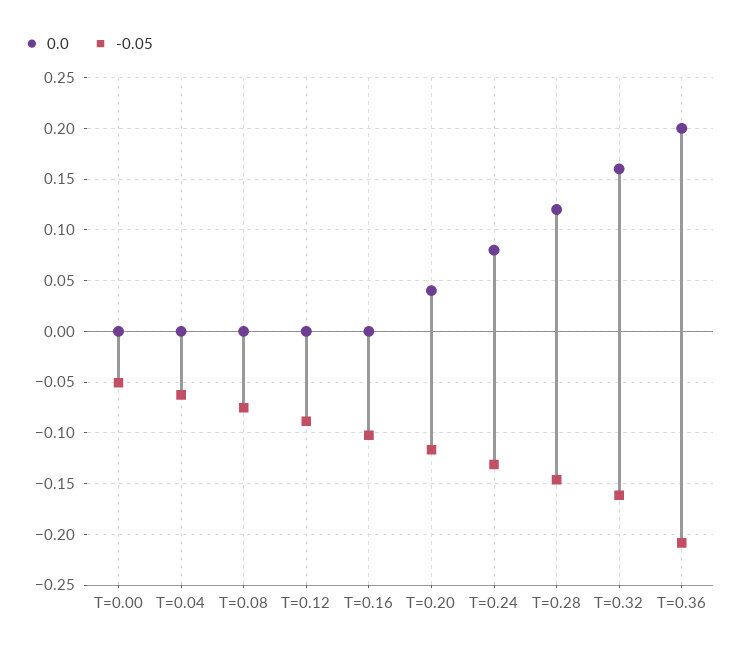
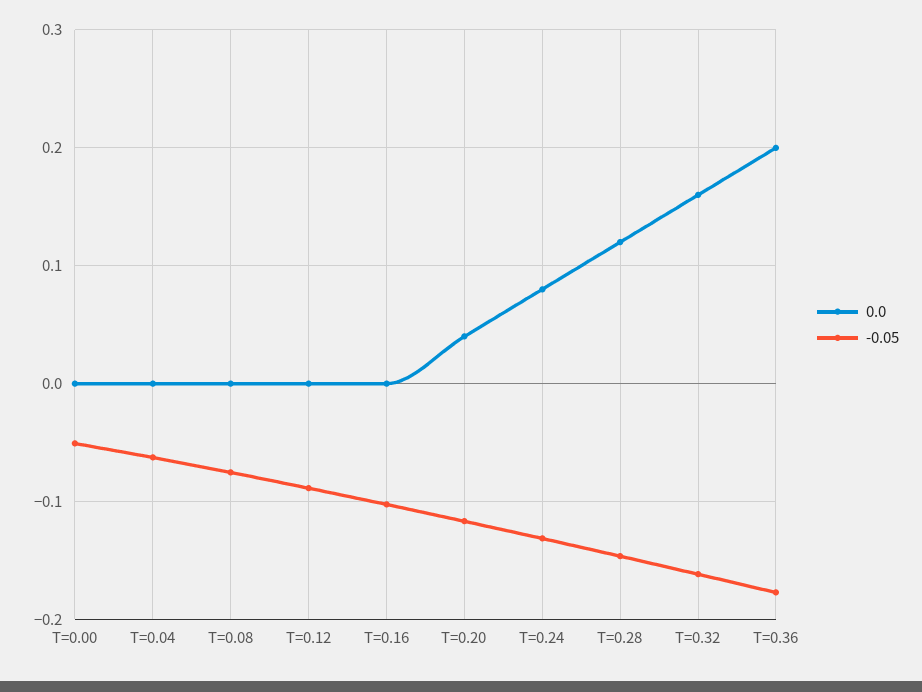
-0.05, T=0.36: -0.21 -> -0.18

